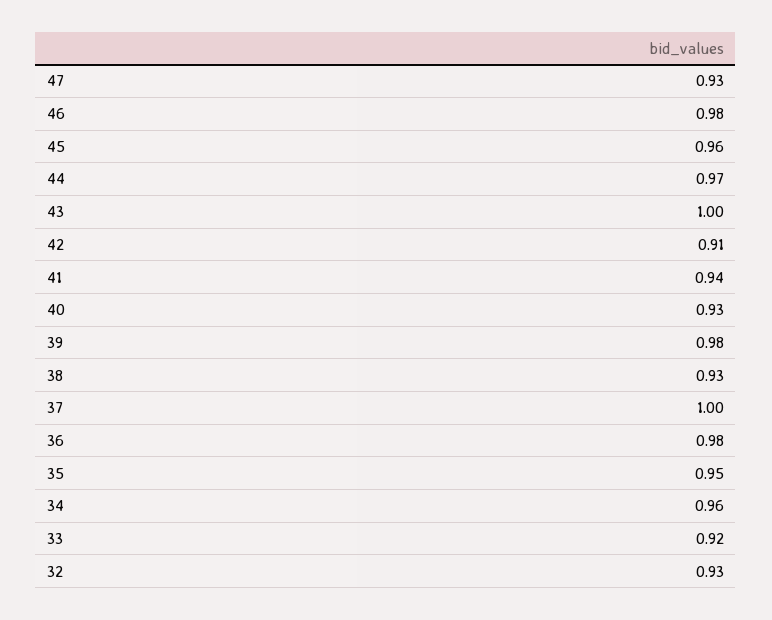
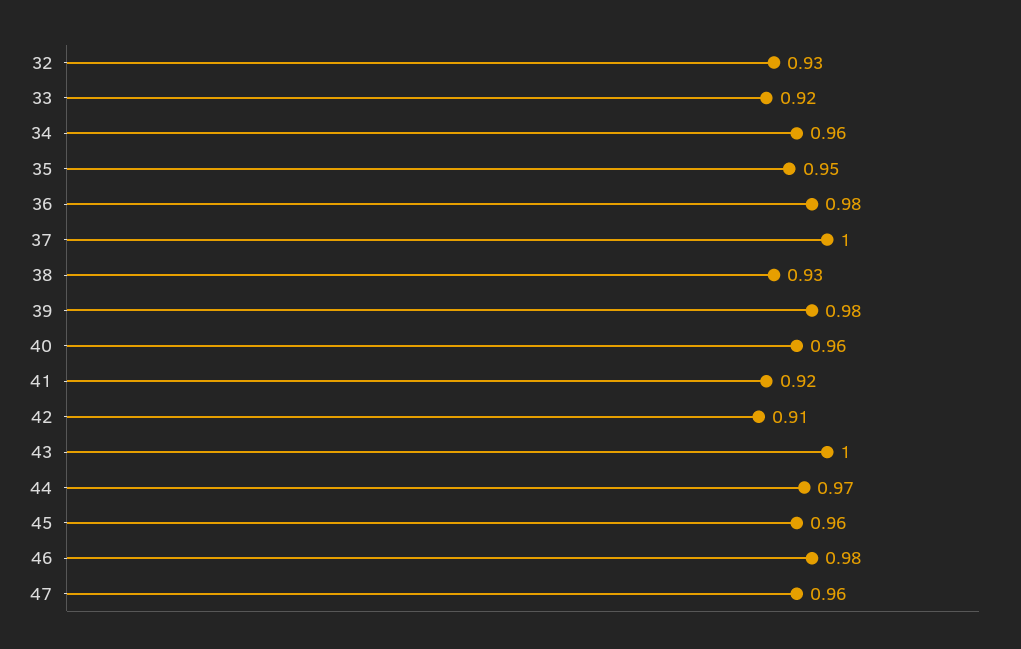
47: 0.93 -> 0.96
41: 0.94 -> 0.92
40: 0.93 -> 0.96

